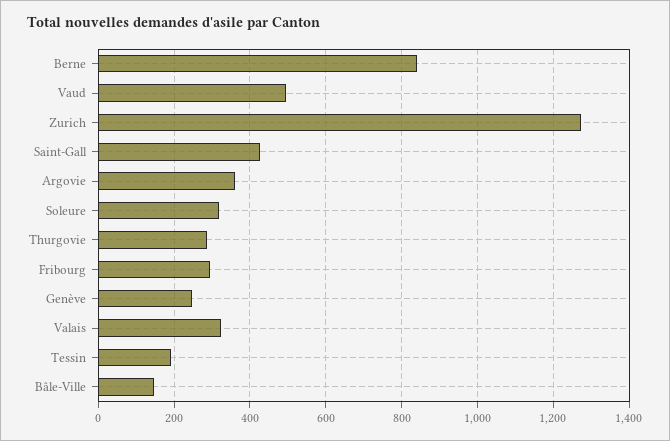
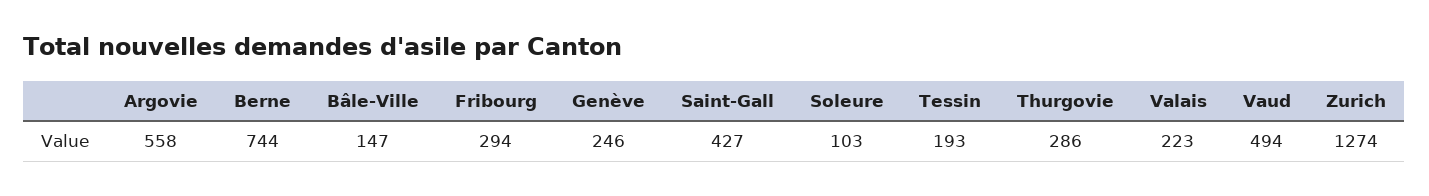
Berne: 840 -> 744
Argovie: 360 -> 558
Soleure: 320 -> 103
Valais: 320 -> 223

